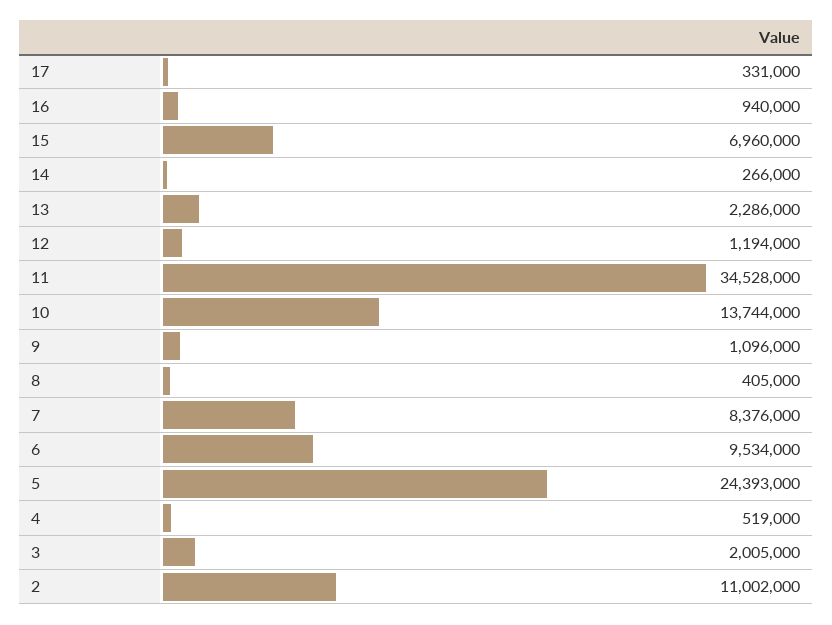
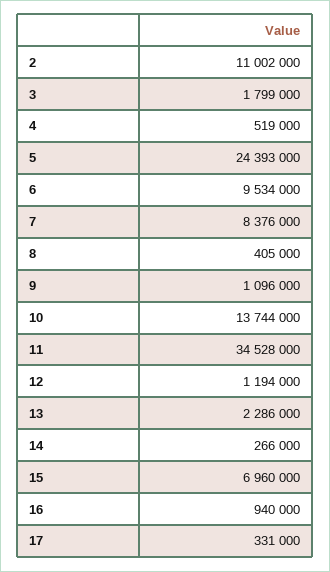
3: 2005000 -> 1799000

